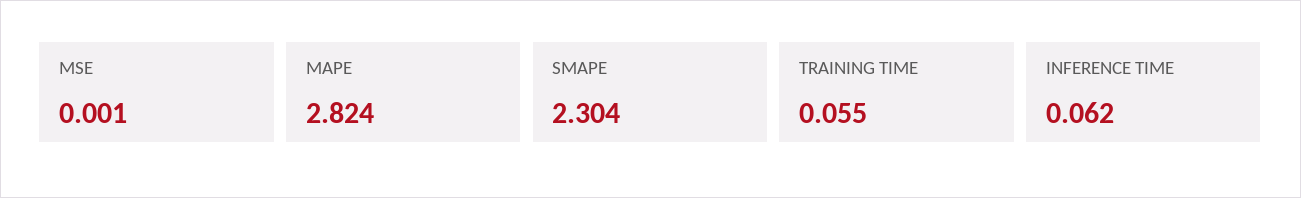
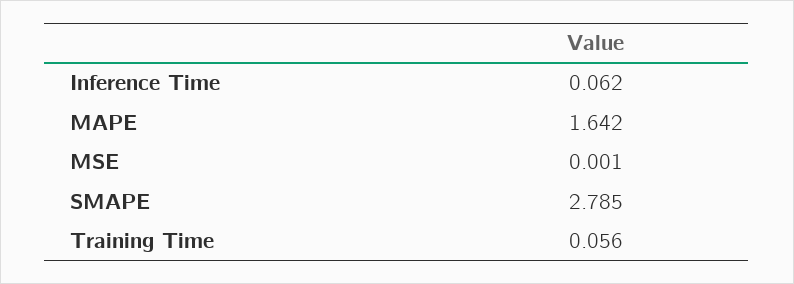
MAPE: 2.824 -> 1.642
SMAPE: 2.304 -> 2.785
TRAINING TIME: 0.055 -> 0.056

